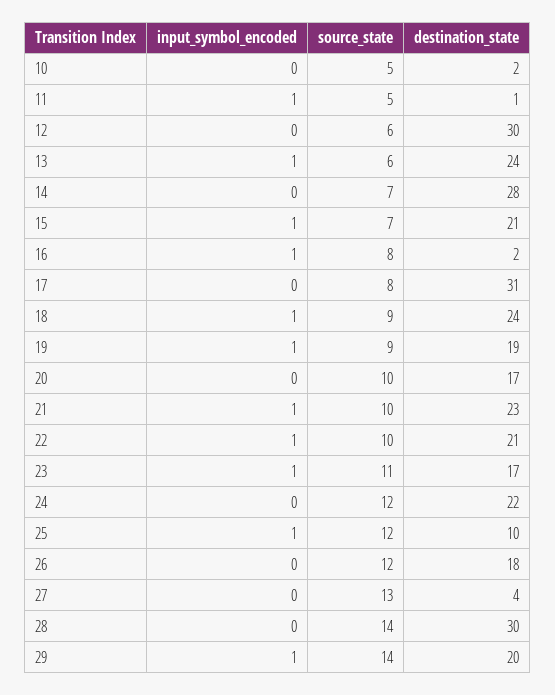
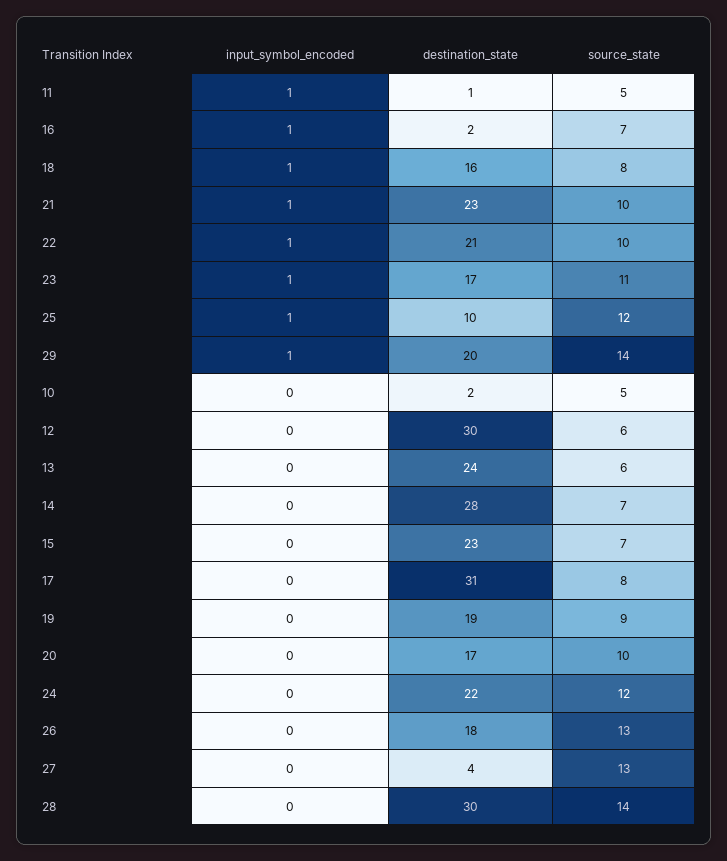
input_symbol_encoded, 13: 1 -> 0
input_symbol_encoded, 15: 1 -> 0
destination_state, 15: 21 -> 23
source_state, 16: 8 -> 7
source_state, 18: 9 -> 8
destination_state, 18: 24 -> 16
input_symbol_encoded, 19: 1 -> 0
source_state, 26: 12 -> 13

